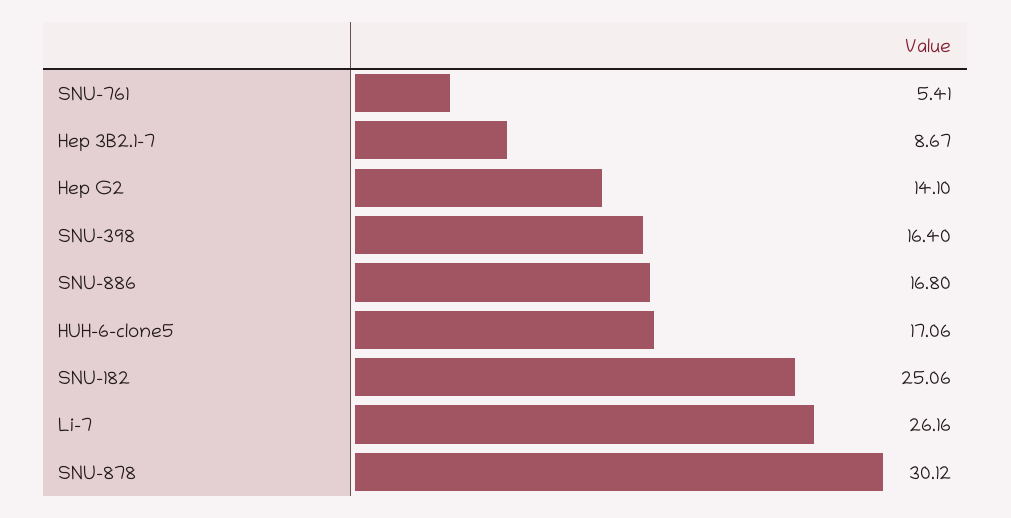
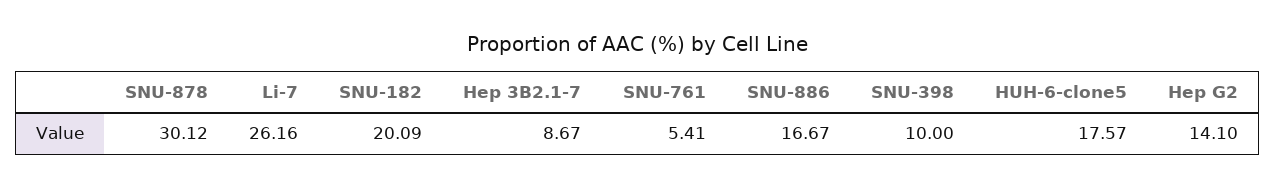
SNU-398: 16.4 -> 10
SNU-886: 16.8 -> 16.67
HUH-6-clone5: 17.06 -> 17.57
SNU-182: 25.06 -> 20.09

